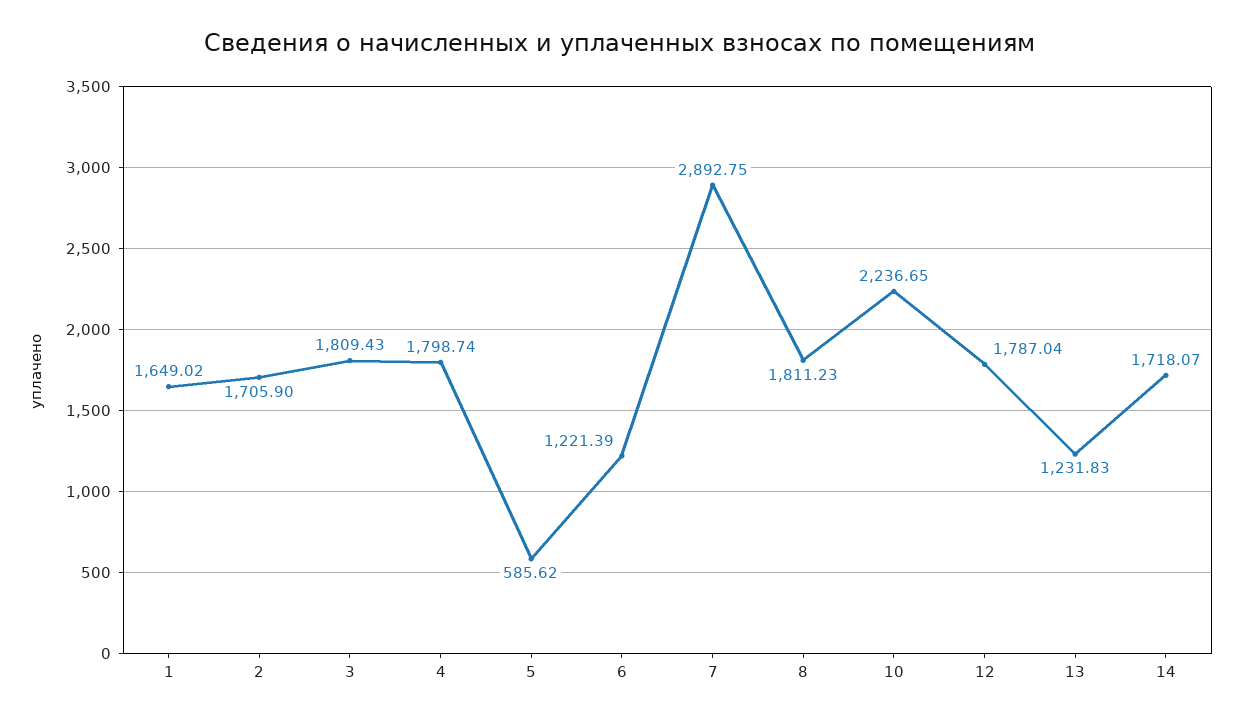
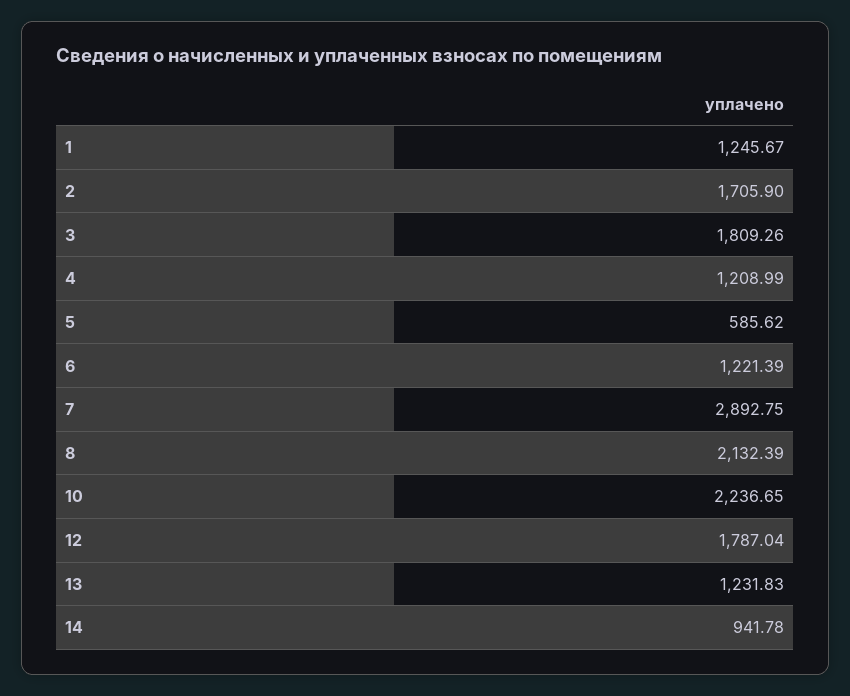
1: 1649.02 -> 1245.67
3: 1809.43 -> 1809.26
4: 1798.74 -> 1208.99
8: 1811.23 -> 2132.39
14: 1718.07 -> 941.78

